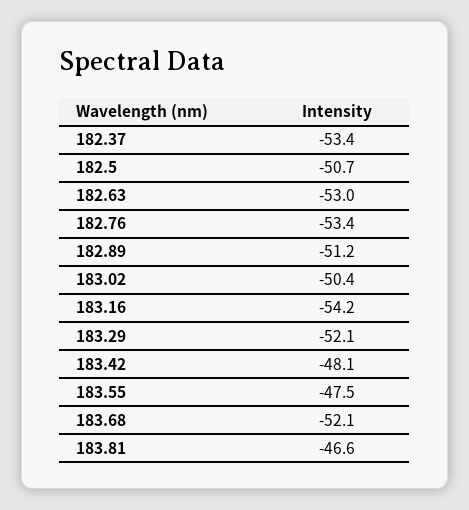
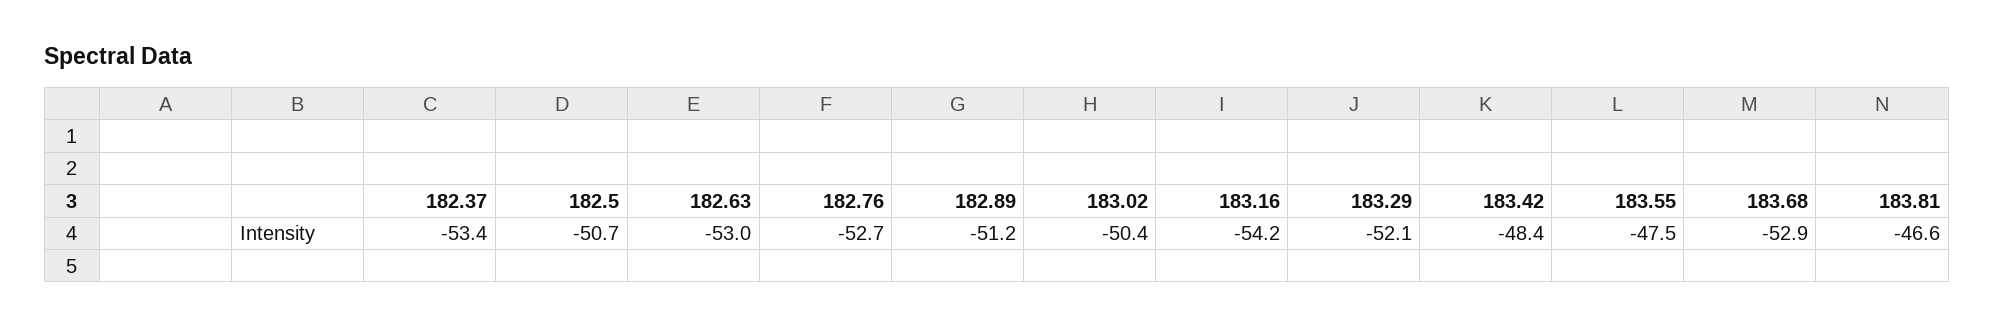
182.76: -53.4 -> -52.7
183.42: -48.1 -> -48.4
183.68: -52.1 -> -52.9

